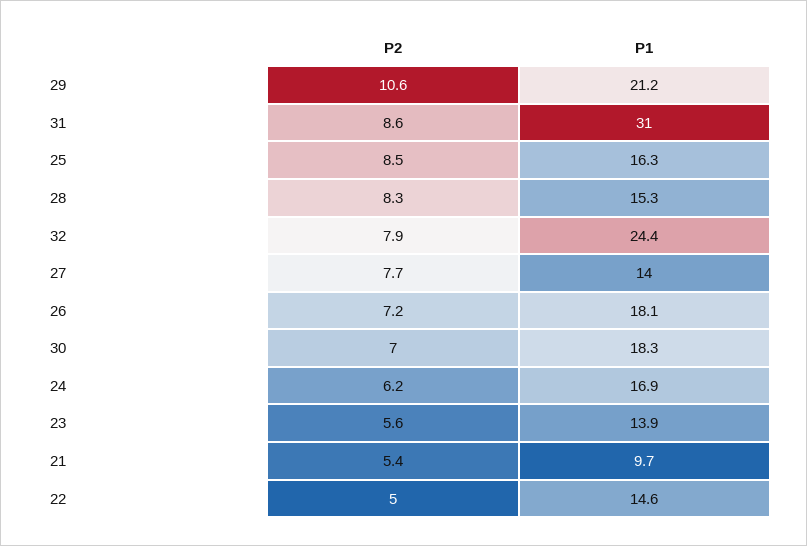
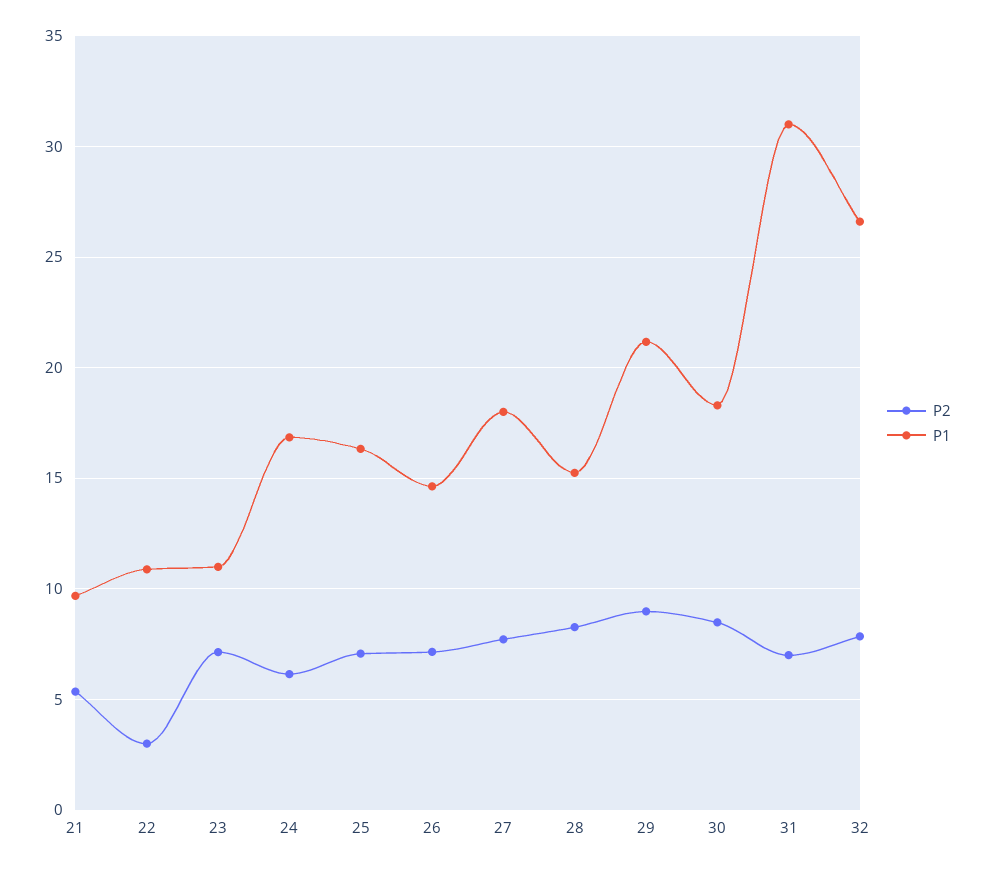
P2, 29: 10.6 -> 9
P2, 31: 8.6 -> 7
P2, 25: 8.5 -> 7
P1, 32: 24.4 -> 26.5
P1, 27: 14 -> 18
P1, 26: 18.1 -> 14.5
P2, 30: 7 -> 8.5
P2, 23: 5.6 -> 7
P1, 23: 13.9 -> 11
P2, 22: 5 -> 3
P1, 22: 14.6 -> 11

